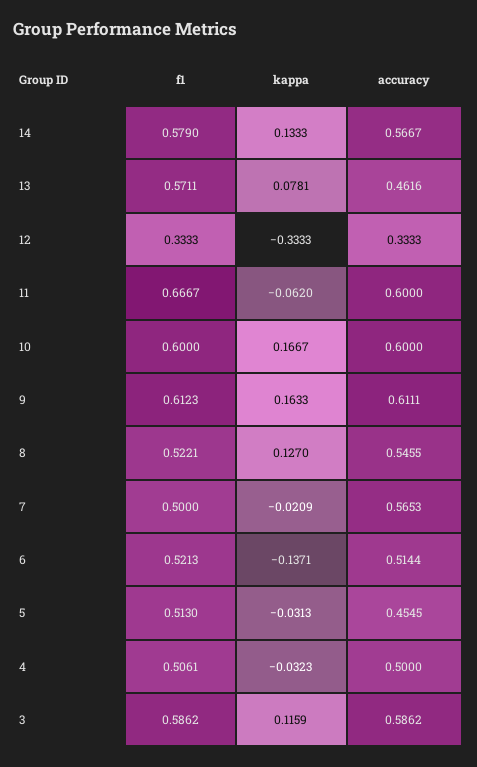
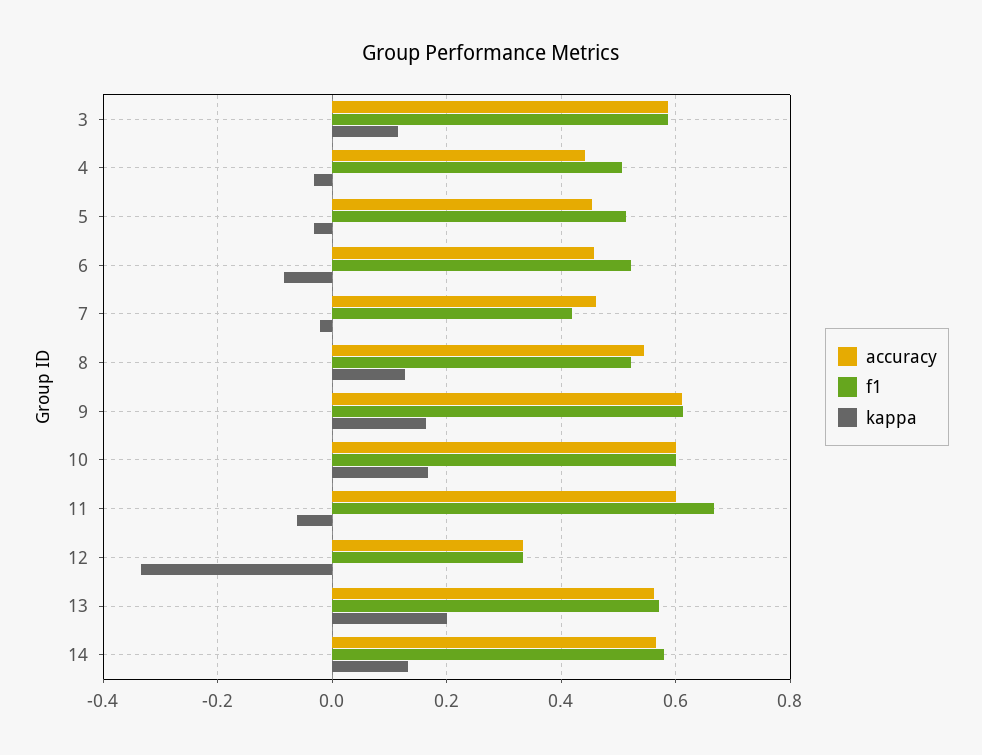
kappa, 13: 0.0781 -> 0.2
accuracy, 13: 0.4616 -> 0.56
f1, 7: 0.5 -> 0.42
accuracy, 7: 0.5653 -> 0.46
kappa, 6: -0.1371 -> -0.08
accuracy, 6: 0.5144 -> 0.46
accuracy, 4: 0.5 -> 0.44

